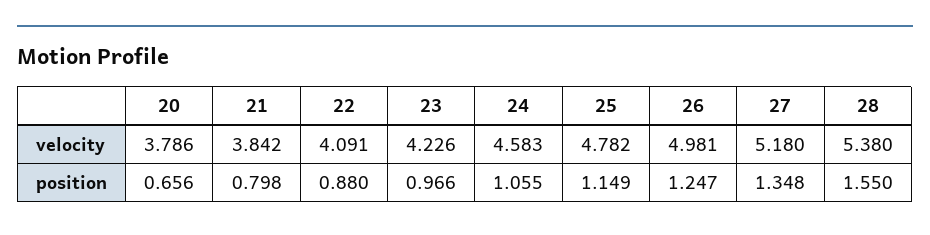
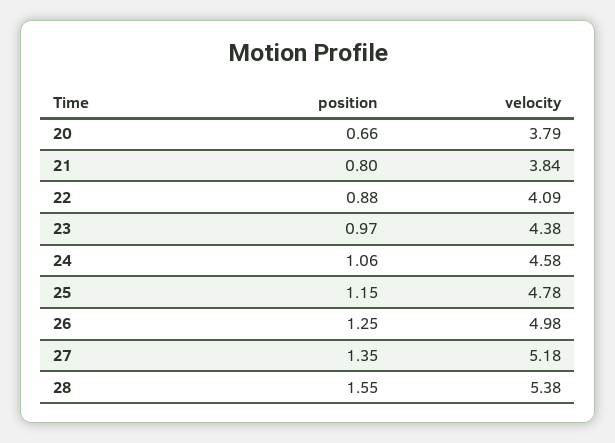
23, velocity: 4.226 -> 4.38

